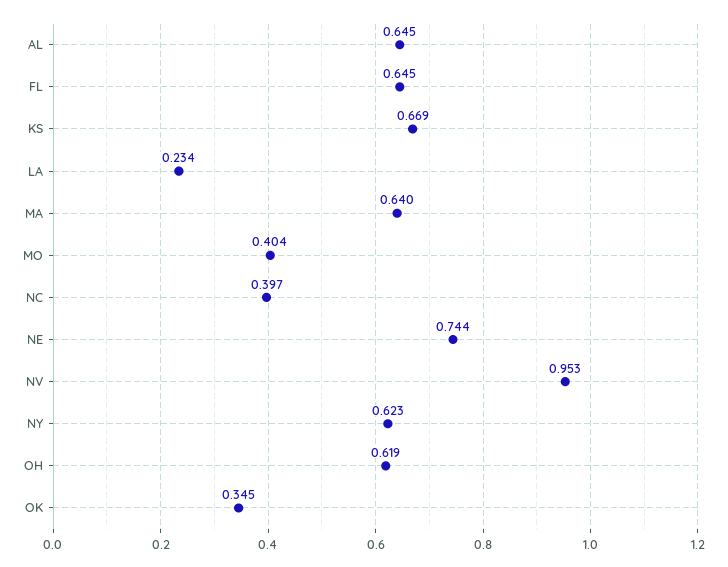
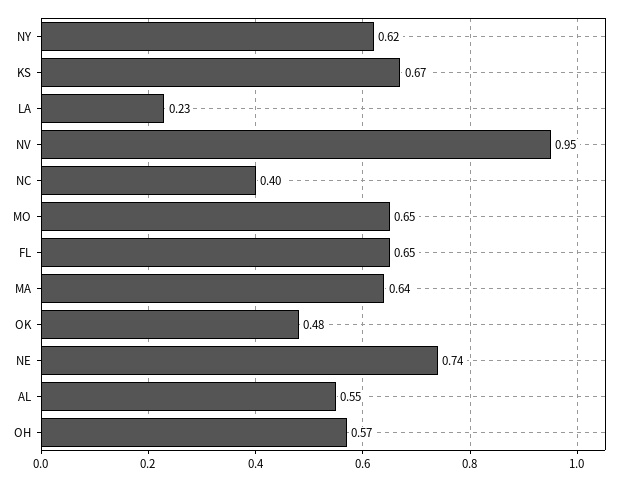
AL: 0.645 -> 0.55
MO: 0.404 -> 0.65
OH: 0.619 -> 0.57
OK: 0.345 -> 0.48

